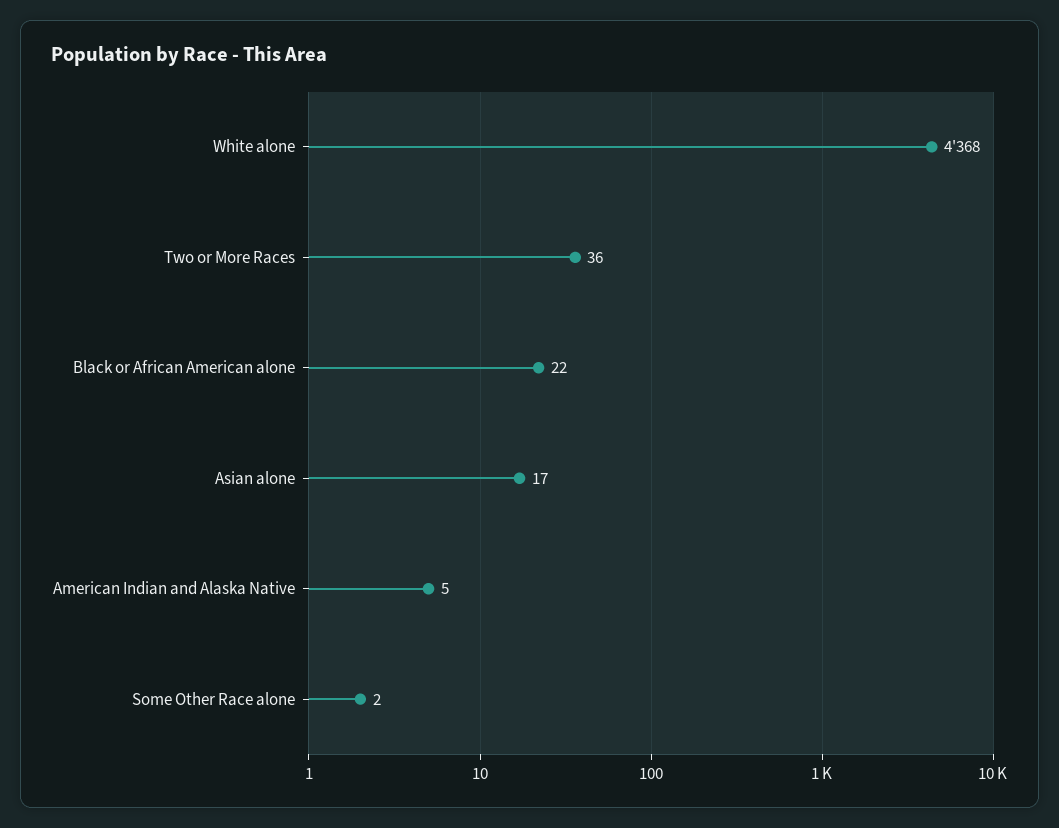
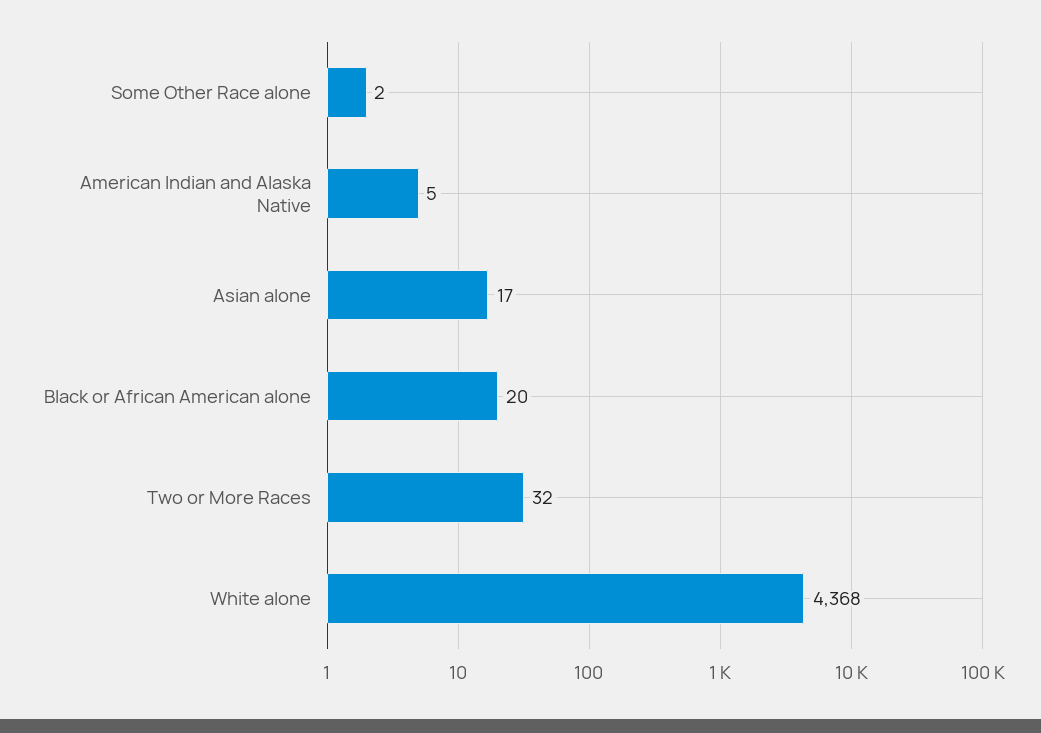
Two or More Races: 36 -> 32
Black or African American alone: 22 -> 20

